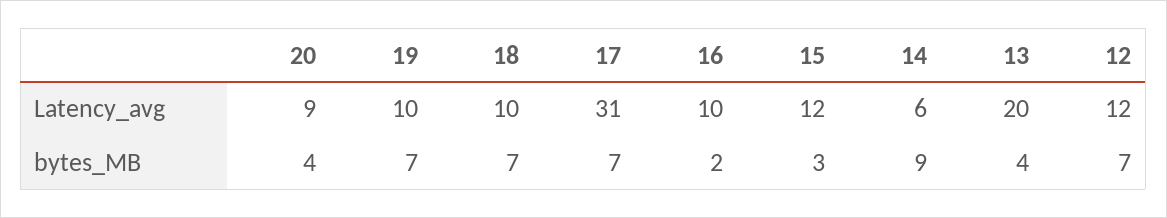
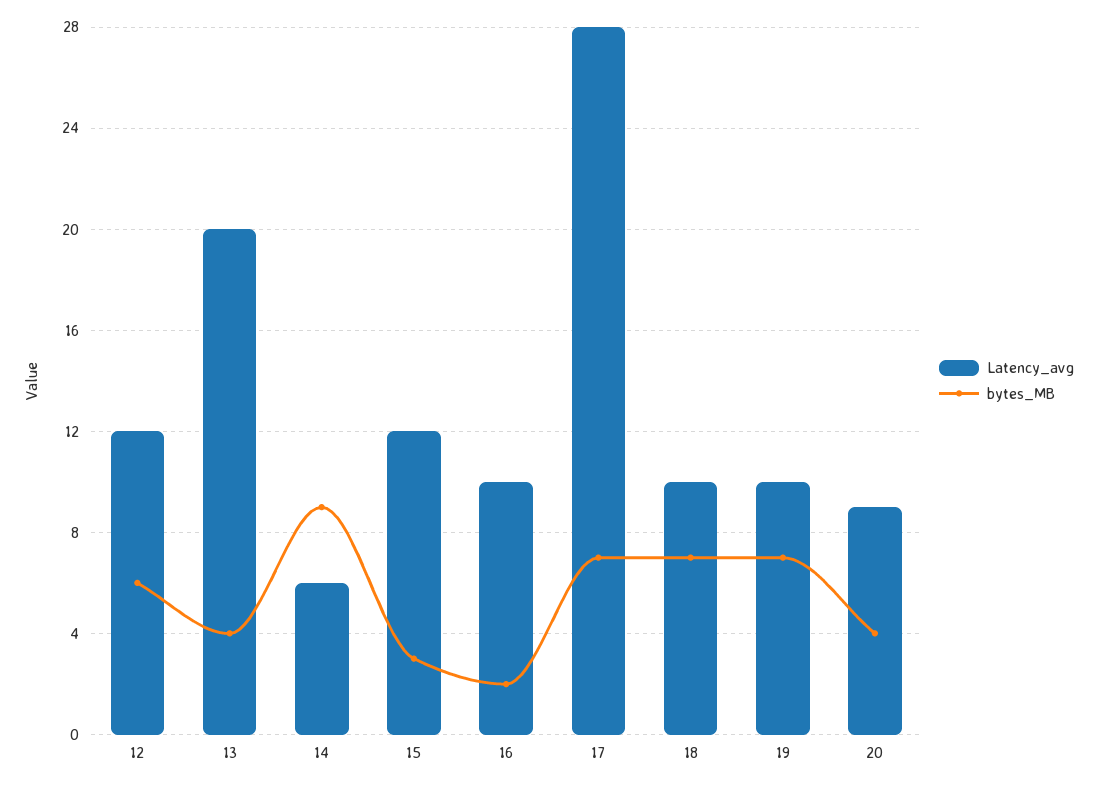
Latency_avg, 17: 31 -> 28
bytes_MB, 12: 7 -> 6

